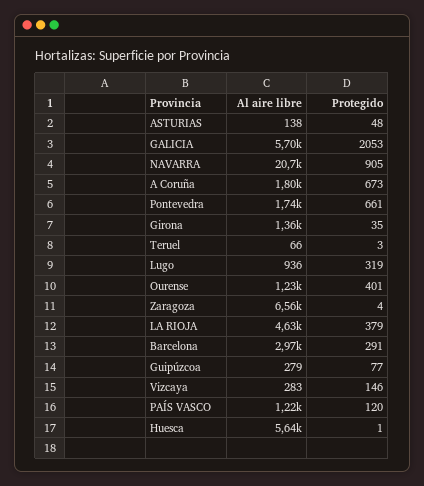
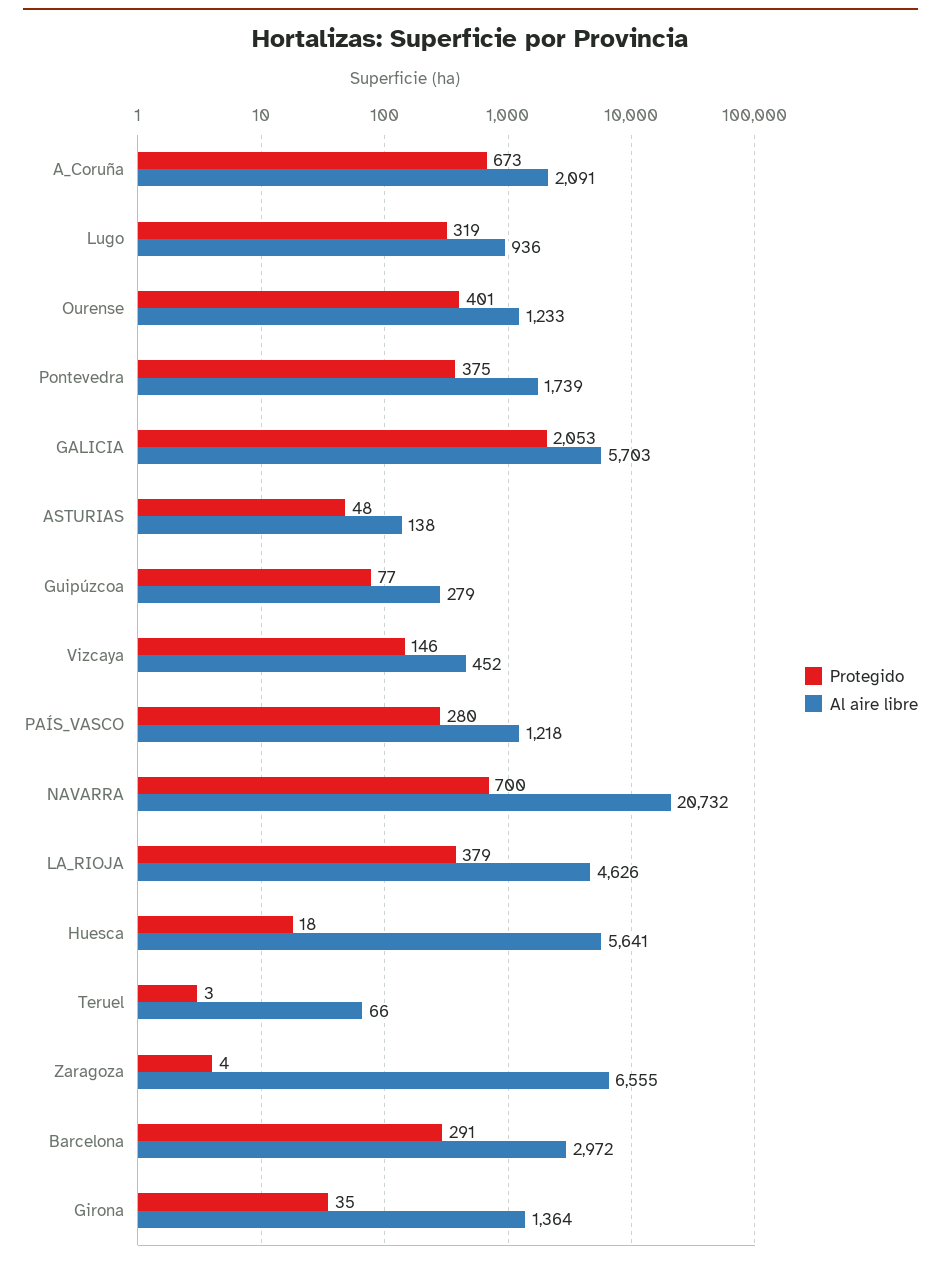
Protegido, NAVARRA: 905 -> 700
Al aire libre, A Coruña: 1800 -> 2091
Protegido, Pontevedra: 661 -> 375
Al aire libre, Vizcaya: 283 -> 452
Protegido, PAÍS VASCO: 120 -> 280
Protegido, Huesca: 1 -> 18

